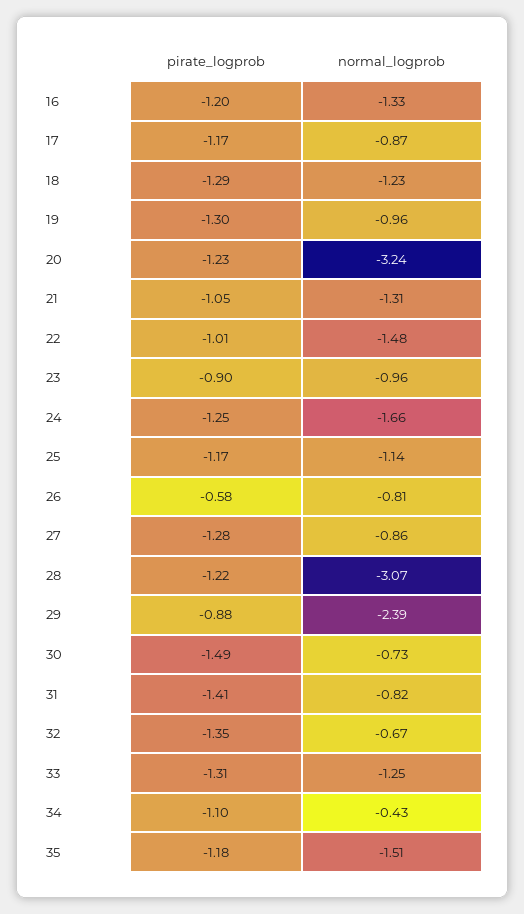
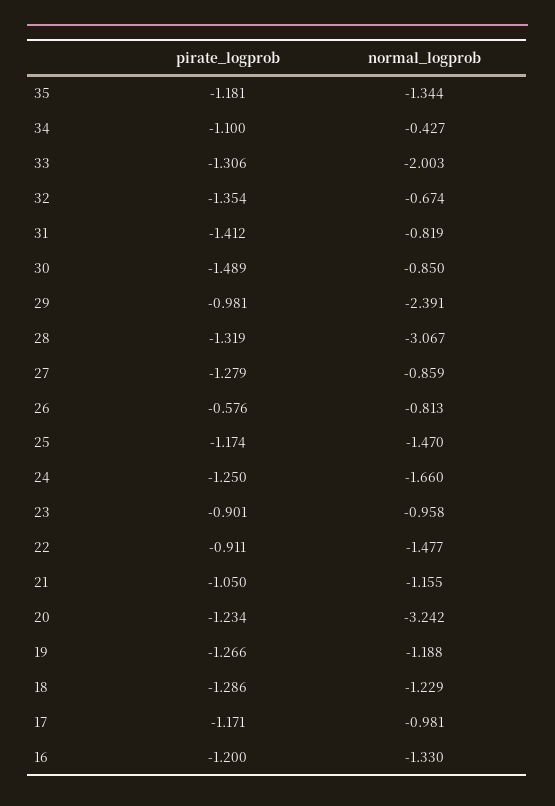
normal_logprob, 17: -0.87 -> -0.981
pirate_logprob, 19: -1.3 -> -1.266
normal_logprob, 19: -0.96 -> -1.188
normal_logprob, 21: -1.31 -> -1.155
pirate_logprob, 22: -1.01 -> -0.911
normal_logprob, 25: -1.14 -> -1.47
pirate_logprob, 28: -1.22 -> -1.319
pirate_logprob, 29: -0.88 -> -0.981
normal_logprob, 30: -0.73 -> -0.85
normal_logprob, 33: -1.25 -> -2.003
normal_logprob, 35: -1.51 -> -1.344

